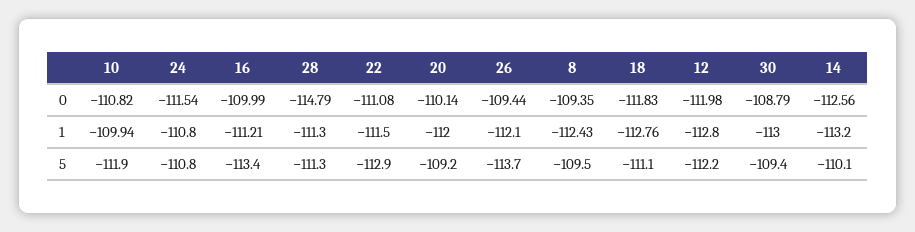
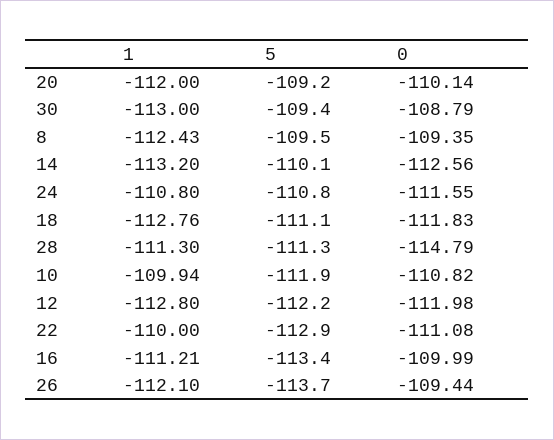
24, 0: -111.54 -> -111.55
22, 1: -111.5 -> -110

